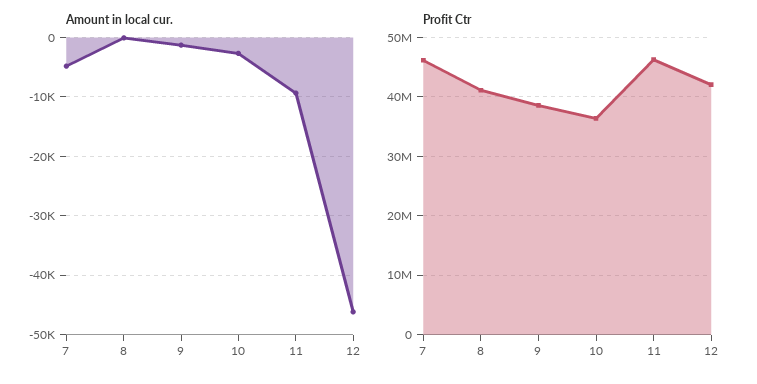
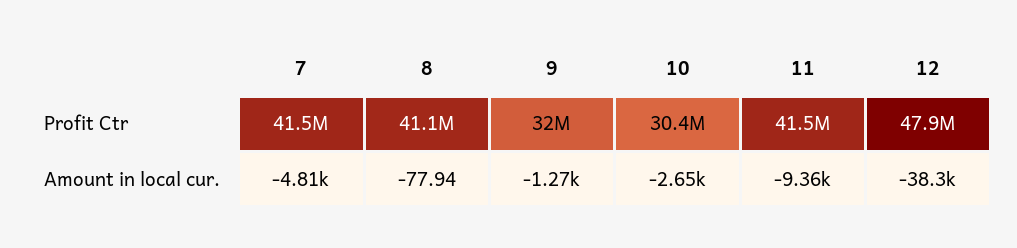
Amount in local cur., 12: -46000 -> -38300
Profit Ctr, 7: 46000000 -> 41500000
Profit Ctr, 9: 38000000 -> 32000000
Profit Ctr, 10: 36000000 -> 30400000
Profit Ctr, 11: 46000000 -> 41500000
Profit Ctr, 12: 42000000 -> 47900000

